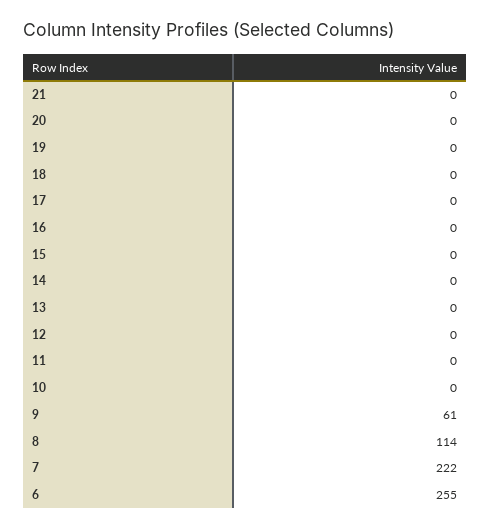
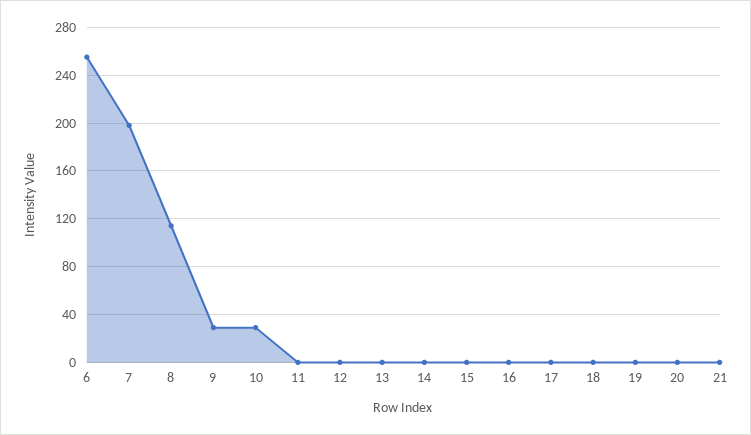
10: 0 -> 30
9: 61 -> 30
7: 222 -> 200

